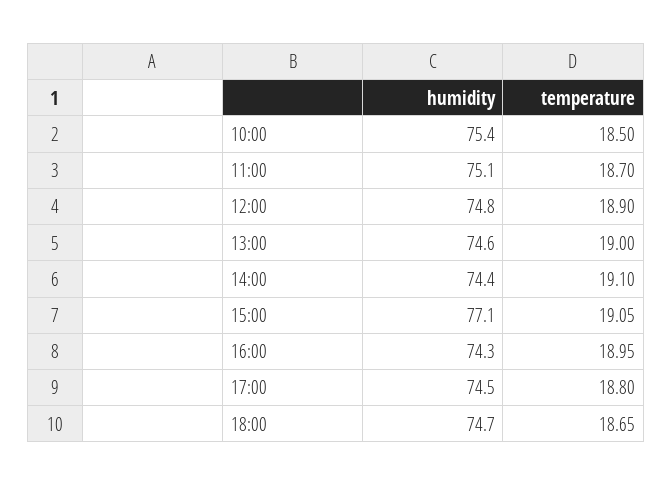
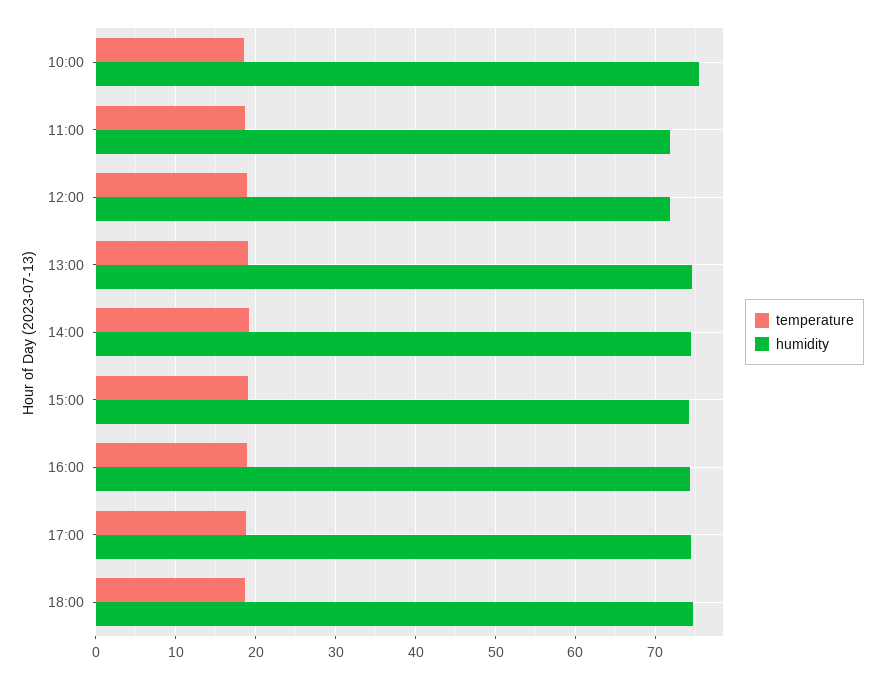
humidity, 11:00: 75.1 -> 72
humidity, 12:00: 74.8 -> 72
humidity, 15:00: 77.1 -> 74

